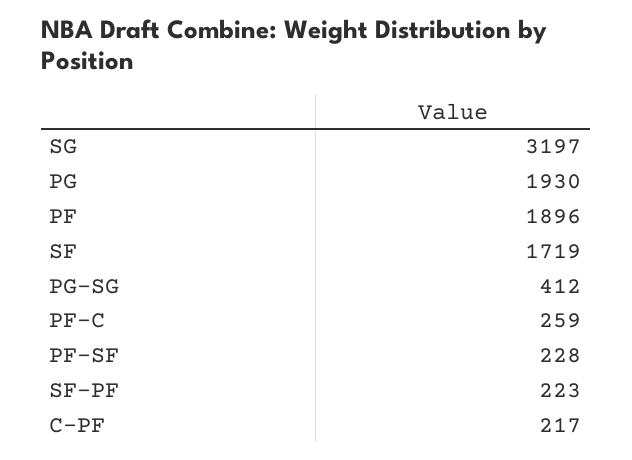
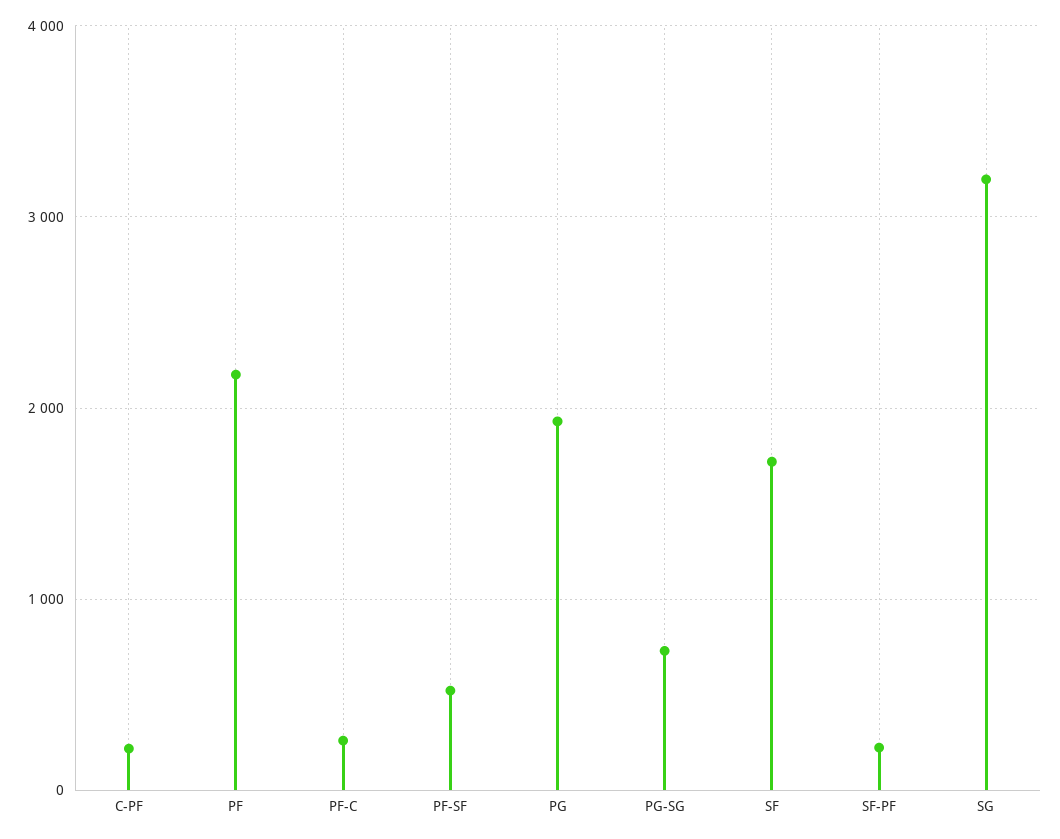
PF: 1896 -> 2200
PG-SG: 412 -> 700
PF-SF: 228 -> 500

